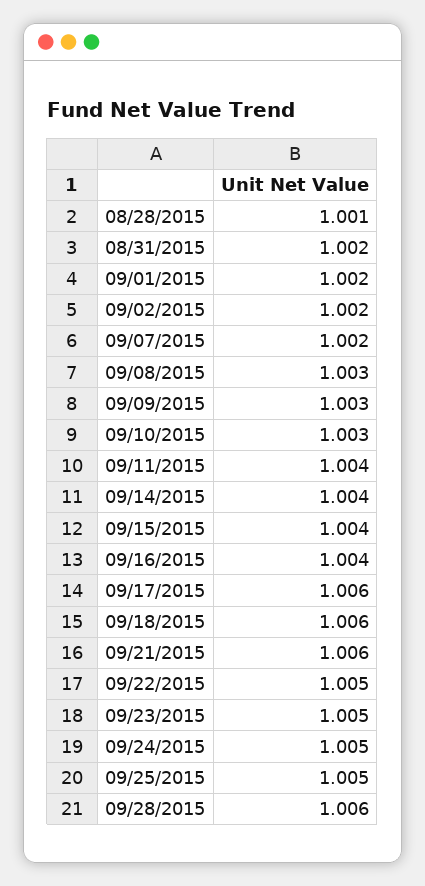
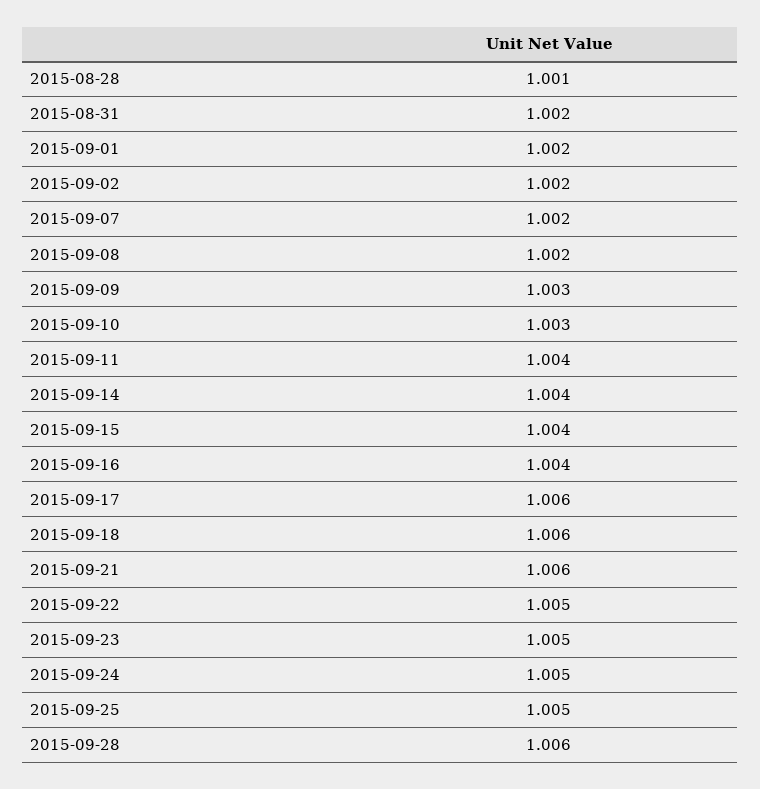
09/08/2015: 1.003 -> 1.002

